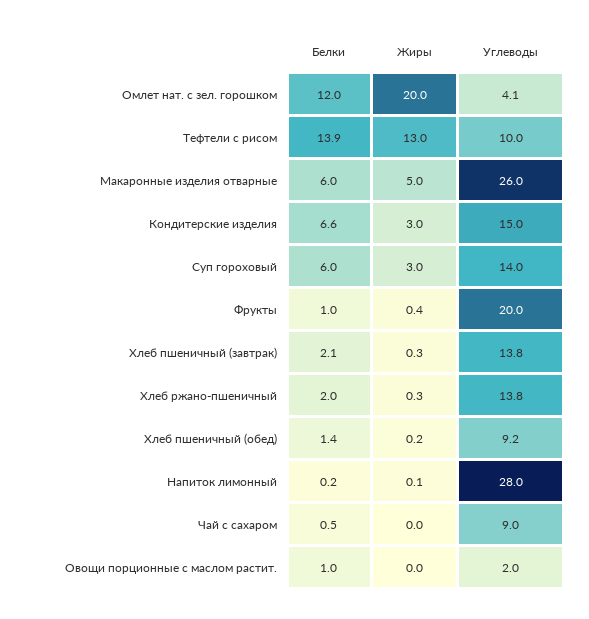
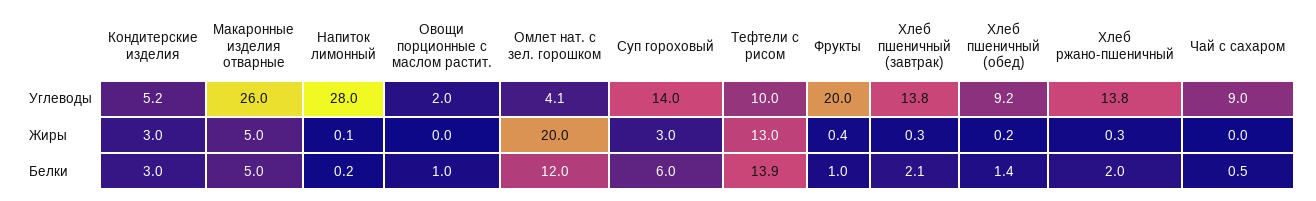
Белки, Макаронные изделия отварные: 6 -> 5
Белки, Кондитерские изделия: 6.6 -> 3
Углеводы, Кондитерские изделия: 15 -> 5.2

